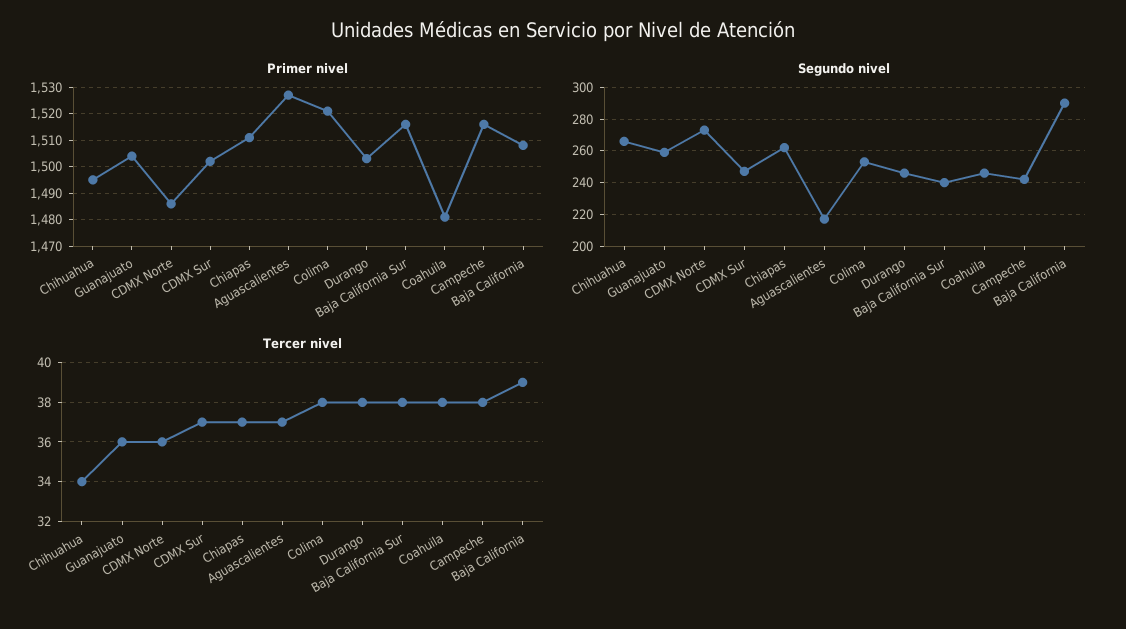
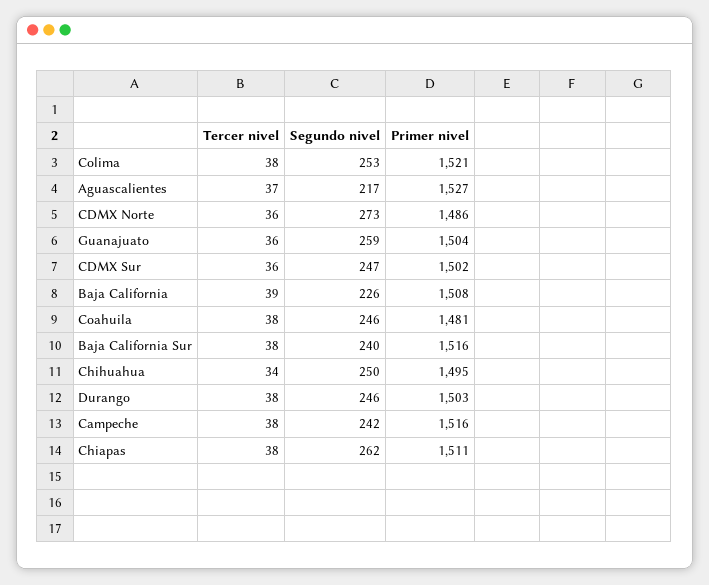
Segundo nivel, Chihuahua: 265 -> 250
Segundo nivel, Baja California: 290 -> 226
Tercer nivel, CDMX Sur: 37 -> 36
Tercer nivel, Chiapas: 37 -> 38

